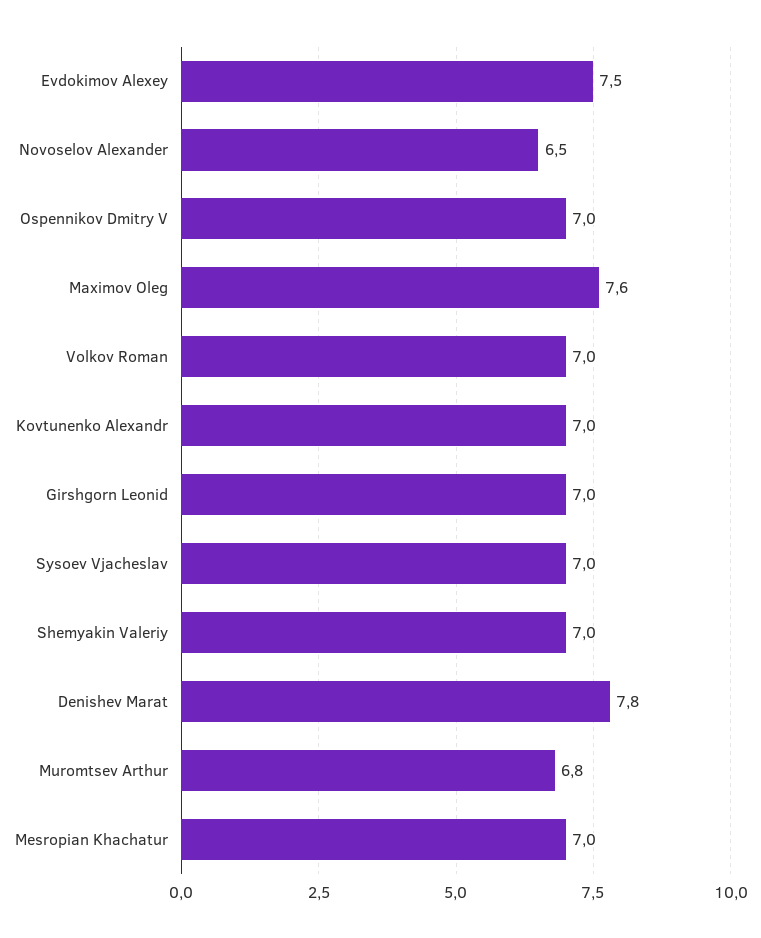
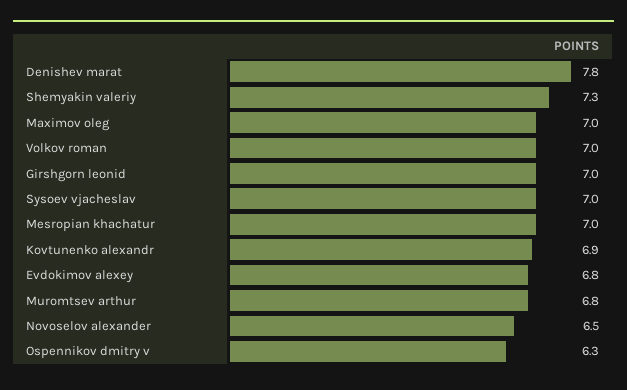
Evdokimov Alexey: 7.5 -> 6.8
Ospennikov Dmitry V: 7 -> 6.3
Maximov Oleg: 7.6 -> 7
Kovtunenko Alexandr: 7 -> 6.9
Shemyakin Valeriy: 7 -> 7.3

